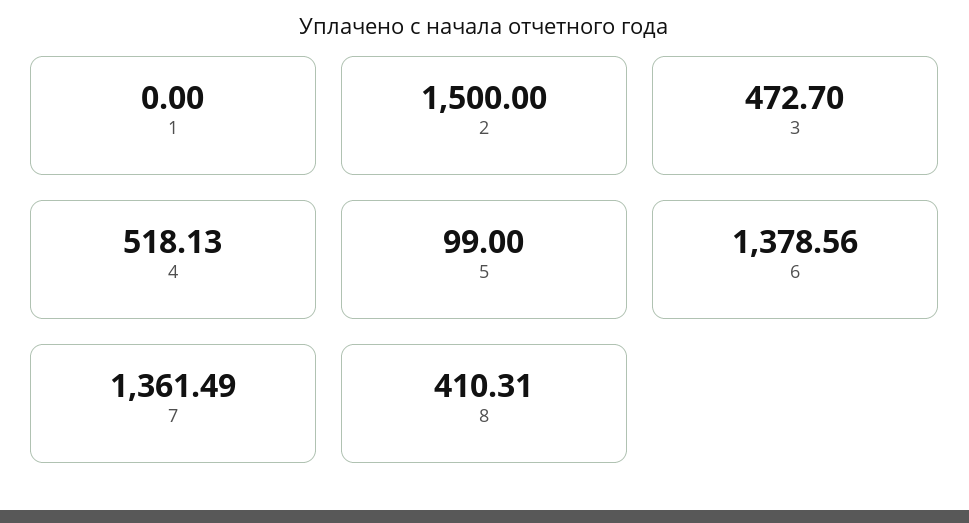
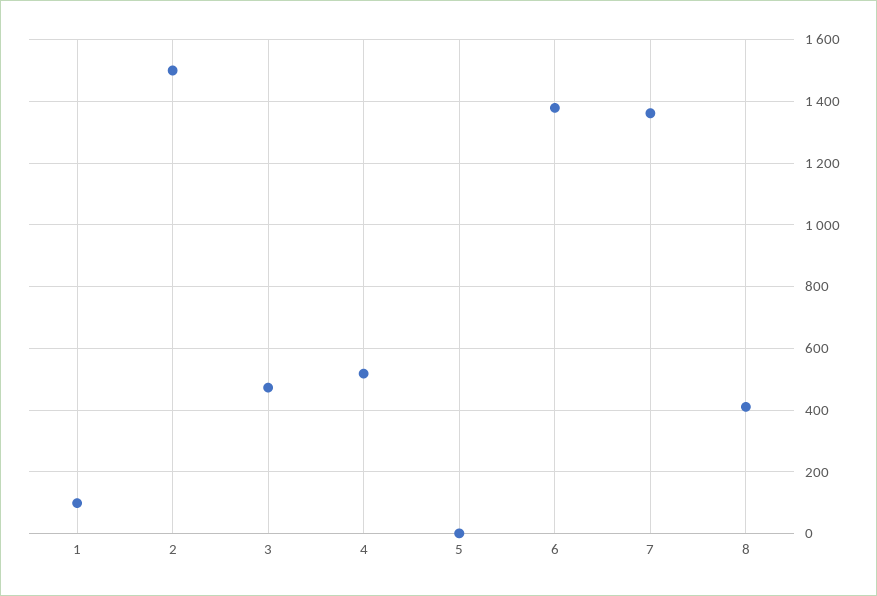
1: 0 -> 100
5: 99 -> 0

